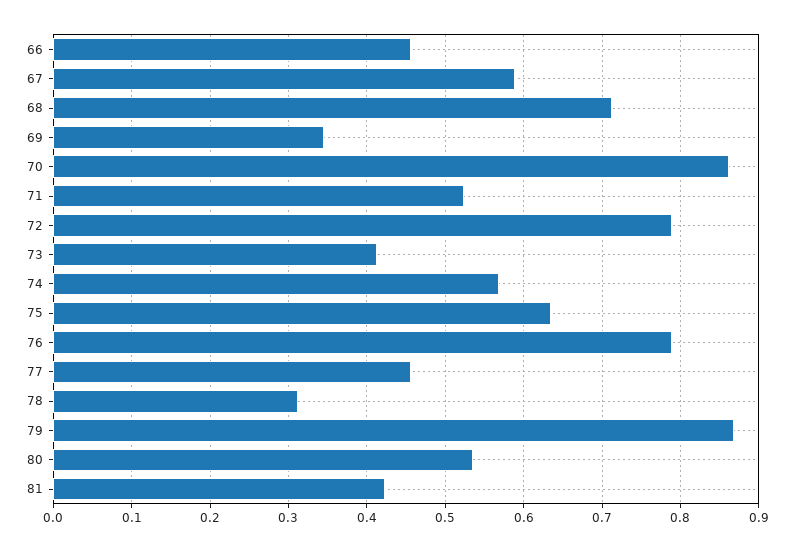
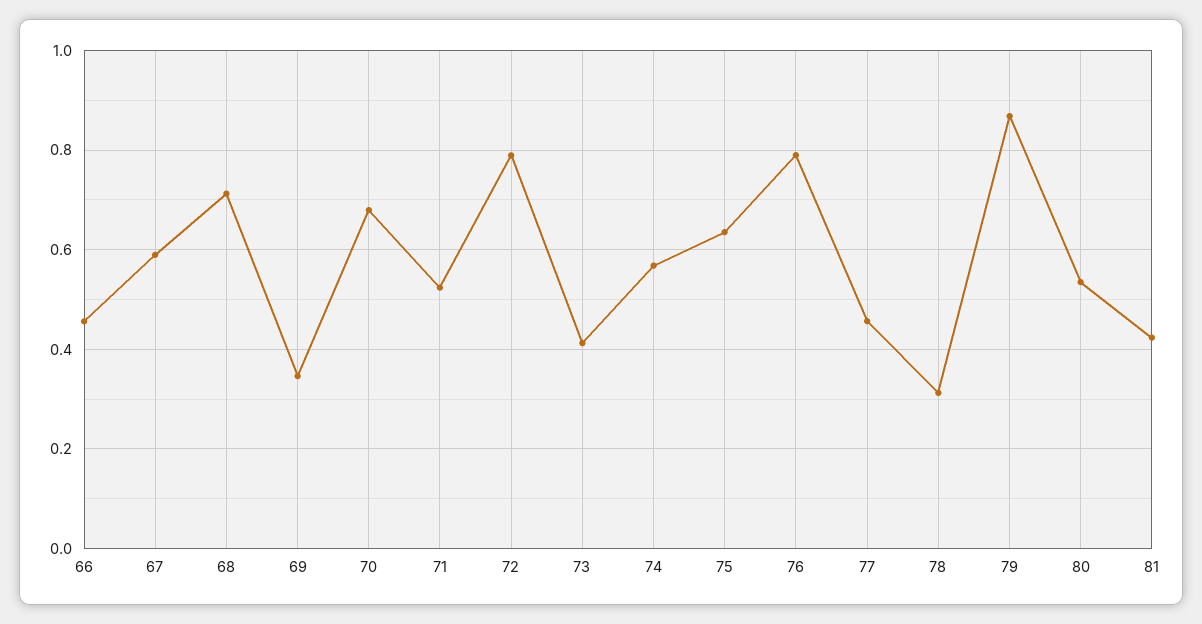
70: 0.86 -> 0.68

